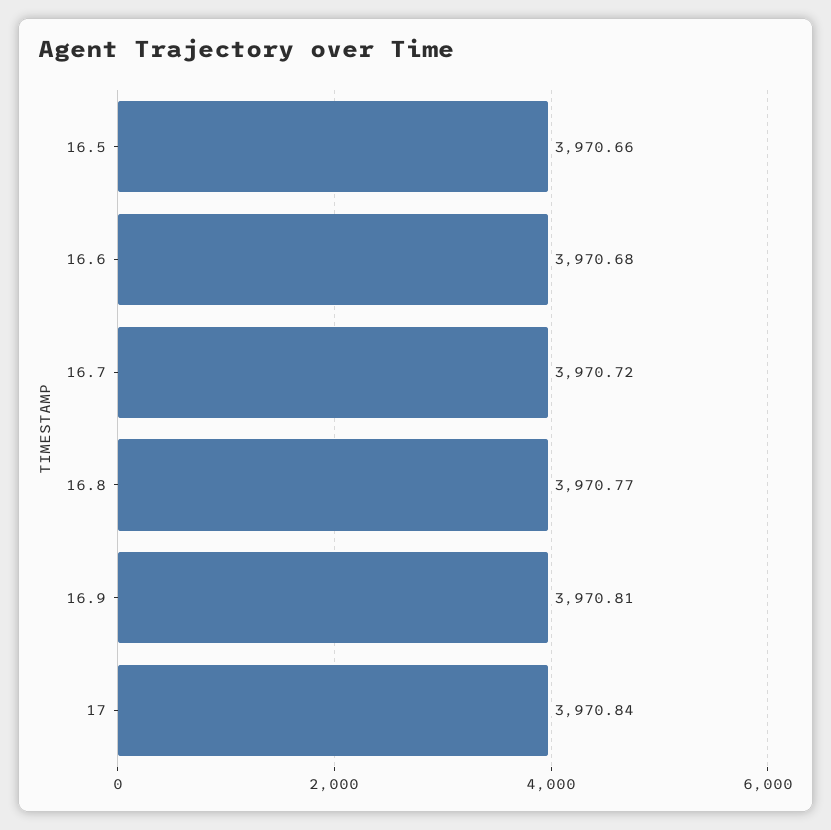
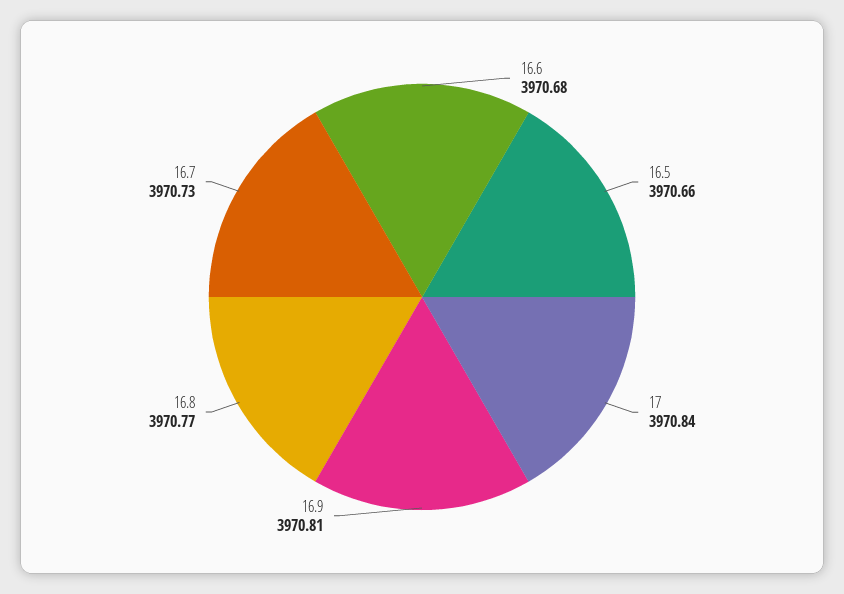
16.7: 3970.72 -> 3970.73

